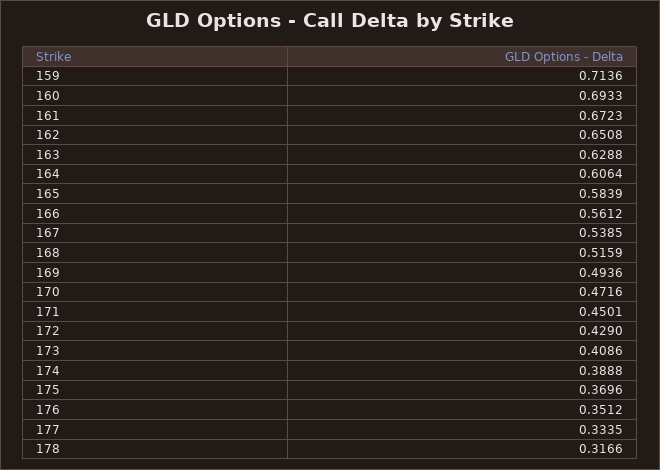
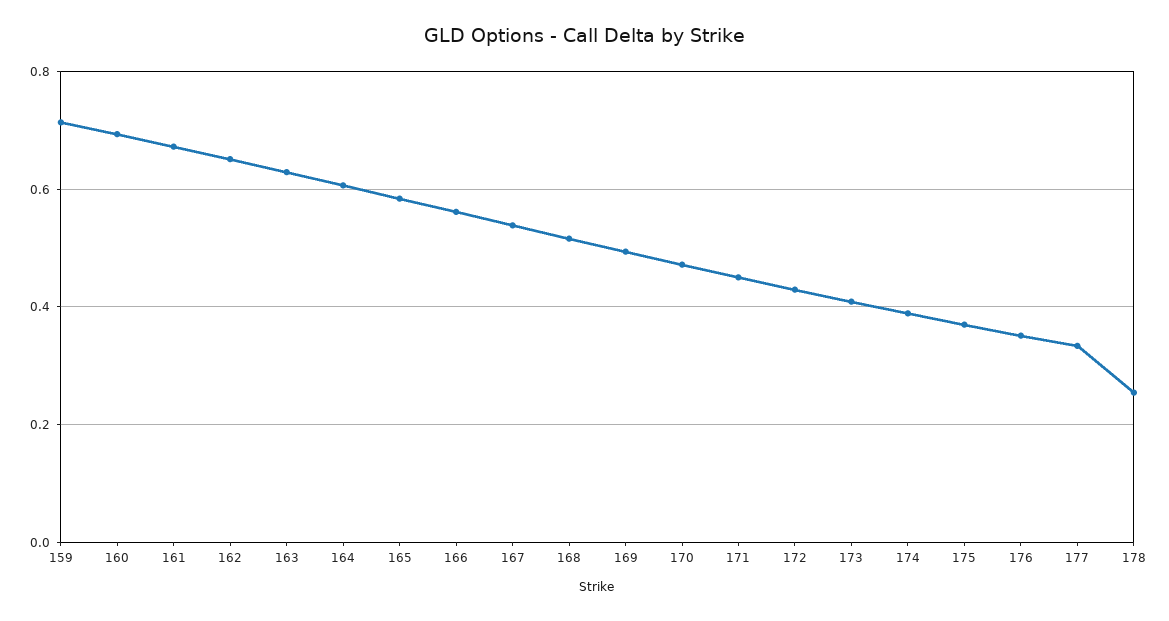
178: 0.3166 -> 0.26

